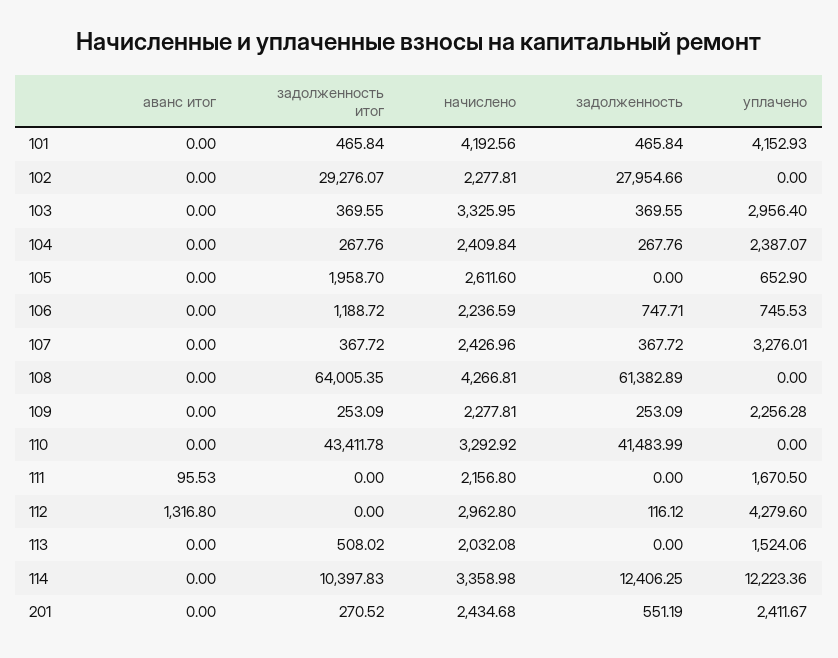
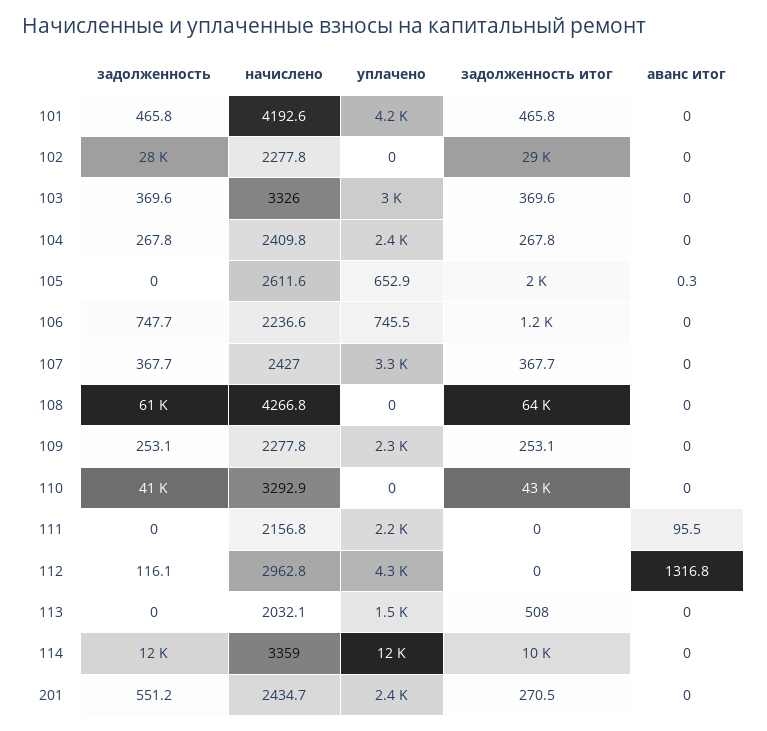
аванс итог, 105: 0 -> 0.3
уплачено, 111: 1670.5 -> 2200

